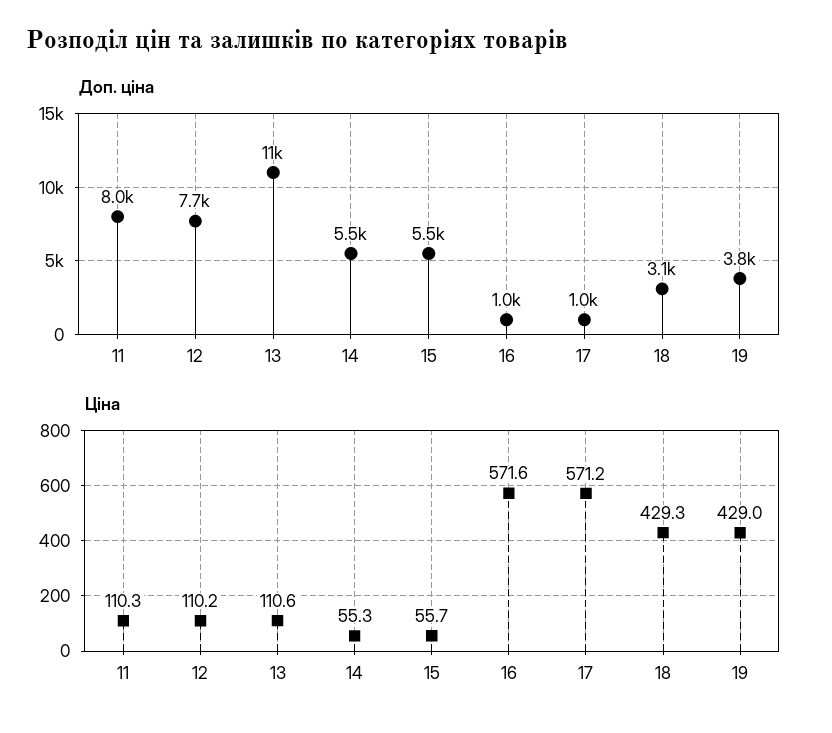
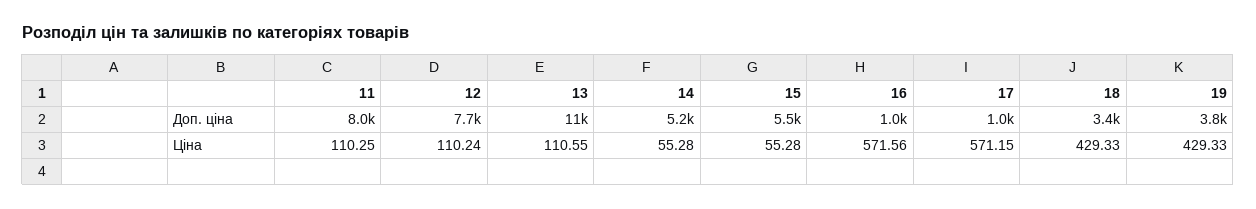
Доп. ціна, 14: 5500 -> 5200
Доп. ціна, 18: 3100 -> 3400
Ціна, 15: 55.7 -> 55.28
Ціна, 19: 429 -> 429.33

